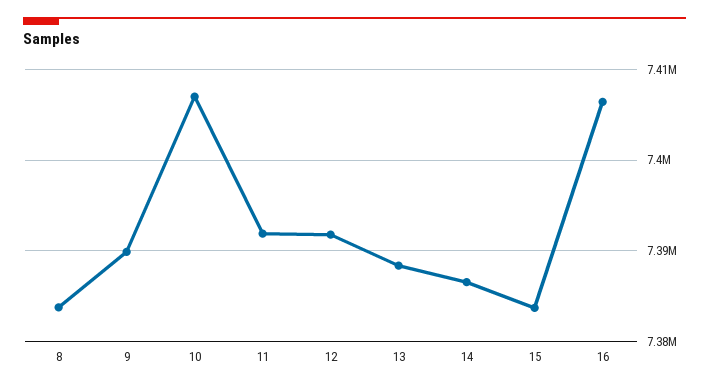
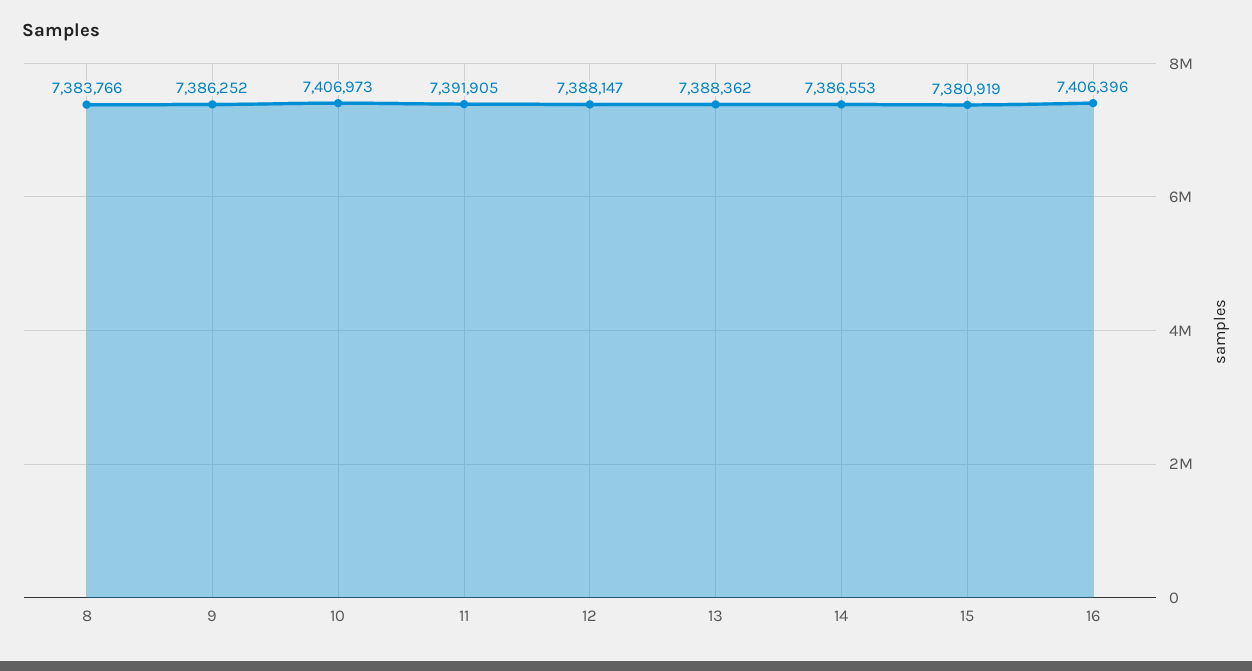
9: 7390000 -> 7386252
12: 7392000 -> 7388147
15: 7384000 -> 7380919

